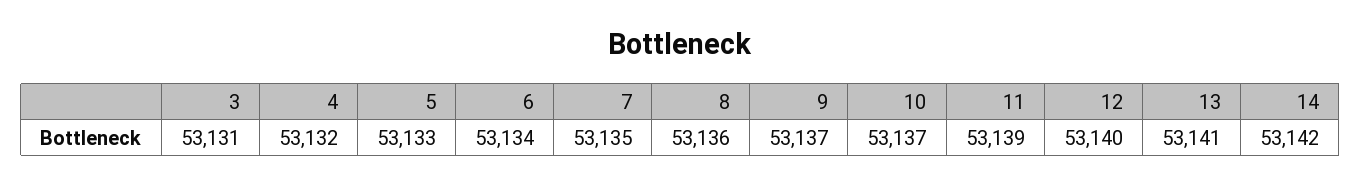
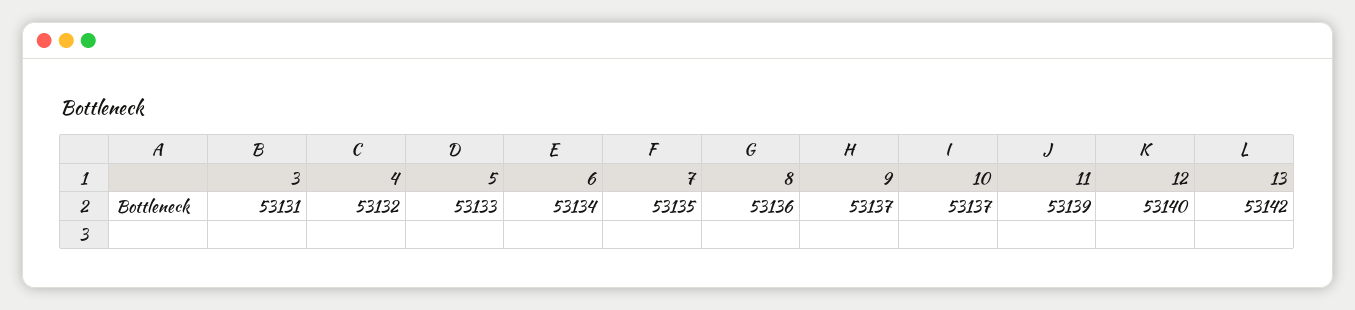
13: 53141 -> 53142
14: 53142 -> none

